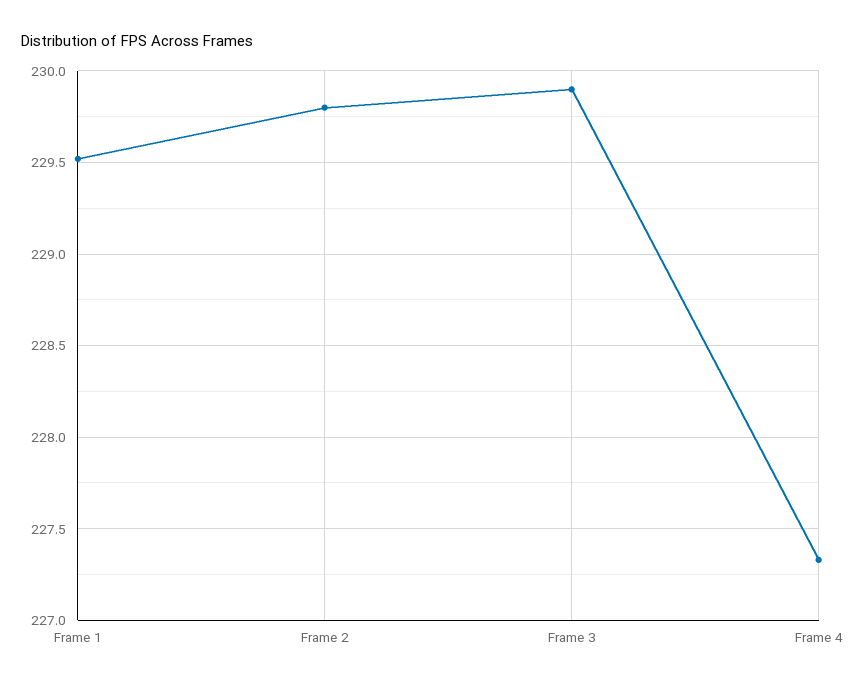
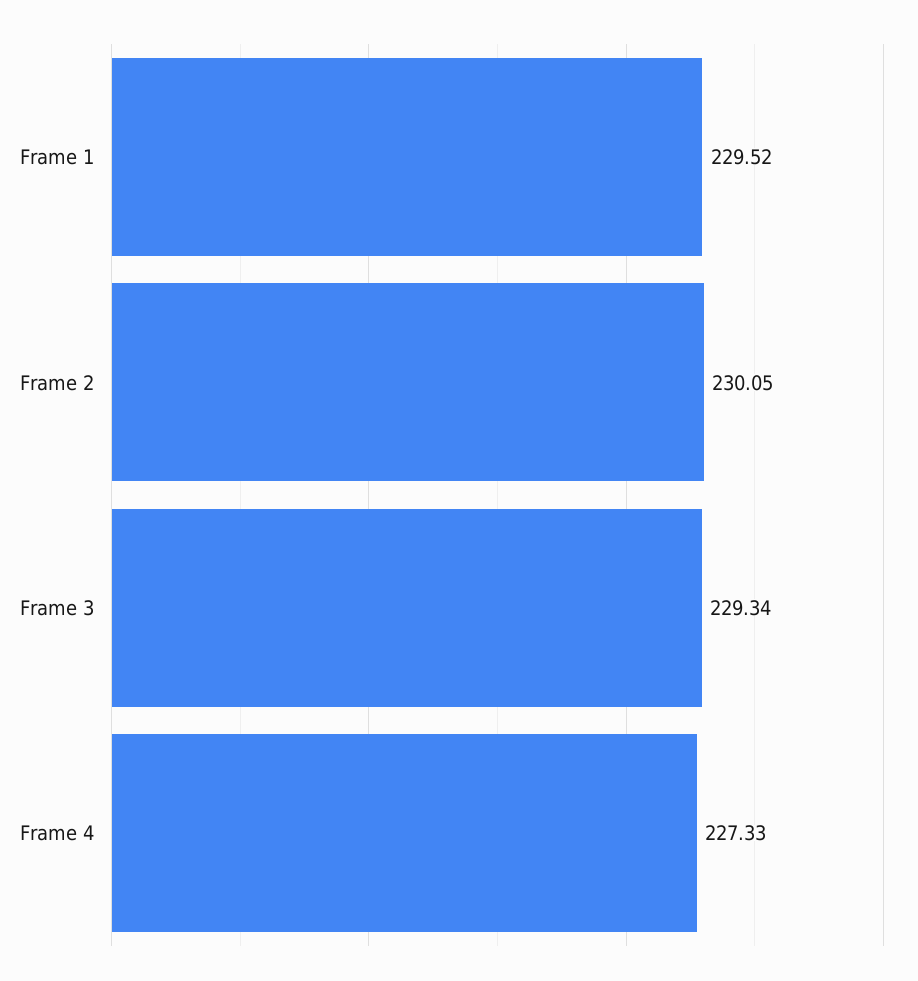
Frame 2: 229.8 -> 230.05
Frame 3: 229.9 -> 229.34

